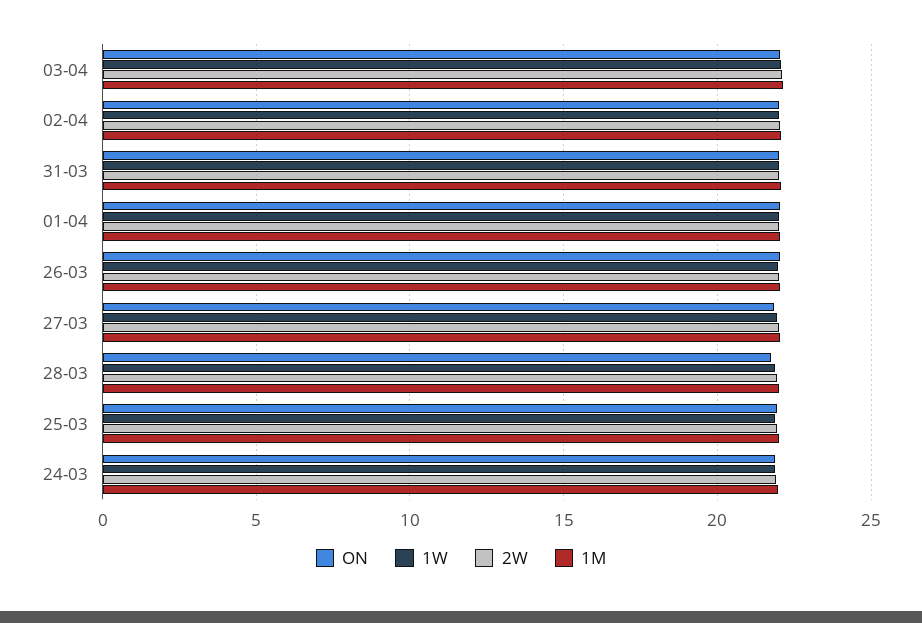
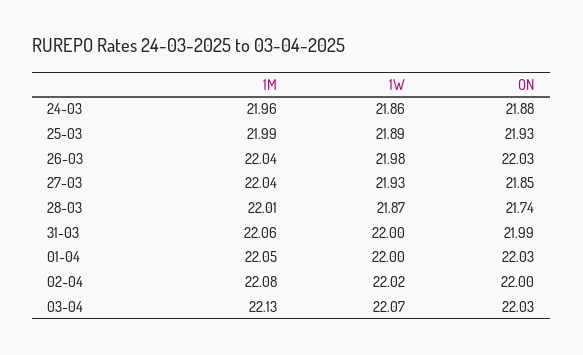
2W, 03-04: 22 -> none
2W, 02-04: 22 -> none
2W, 31-03: 22 -> none
2W, 01-04: 22 -> none
2W, 26-03: 22 -> none
2W, 27-03: 22 -> none
2W, 28-03: 22 -> none
2W, 25-03: 22 -> none
2W, 24-03: 22 -> none

